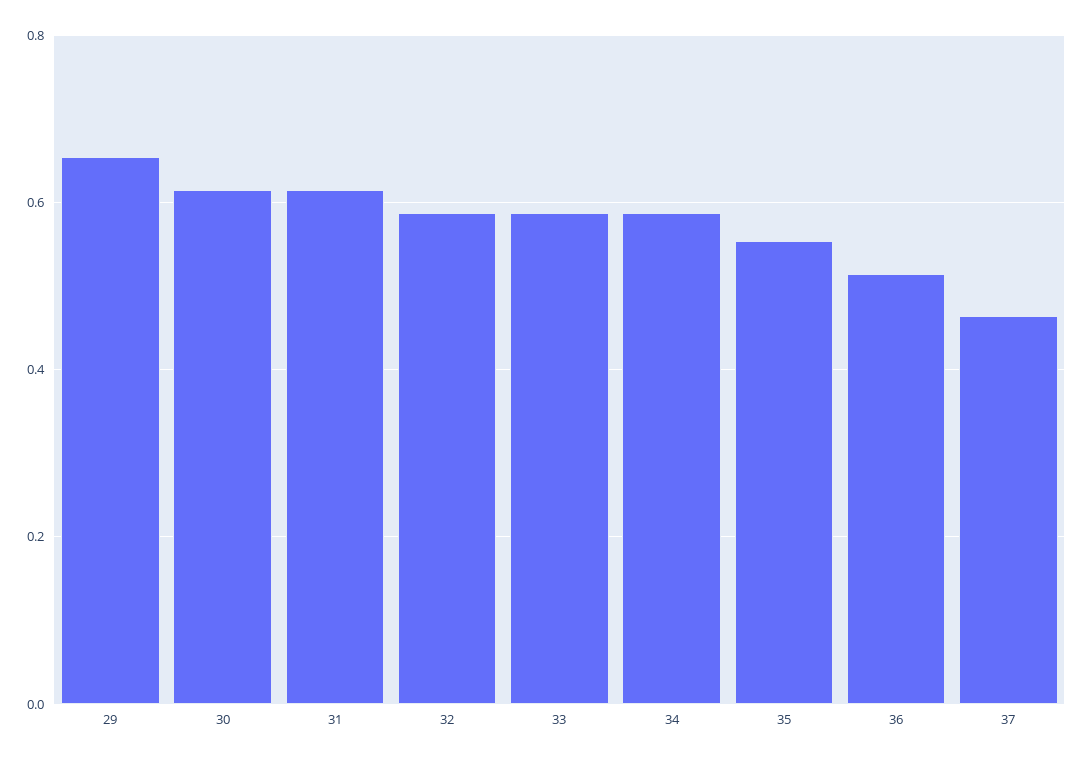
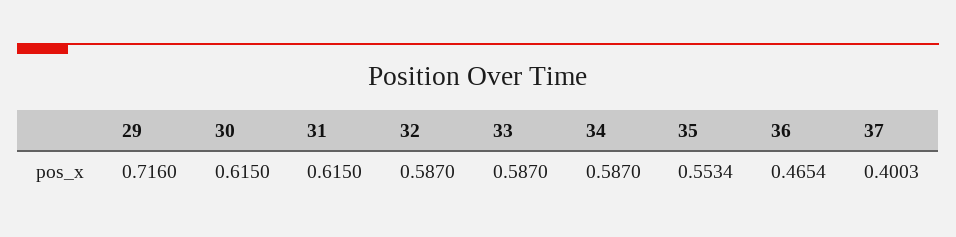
29: 0.66 -> 0.716
36: 0.52 -> 0.4654
37: 0.46 -> 0.4003

